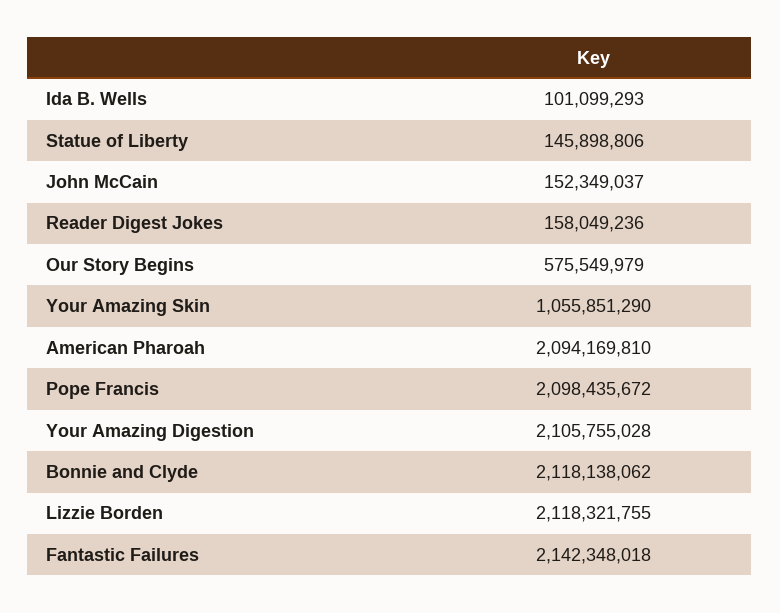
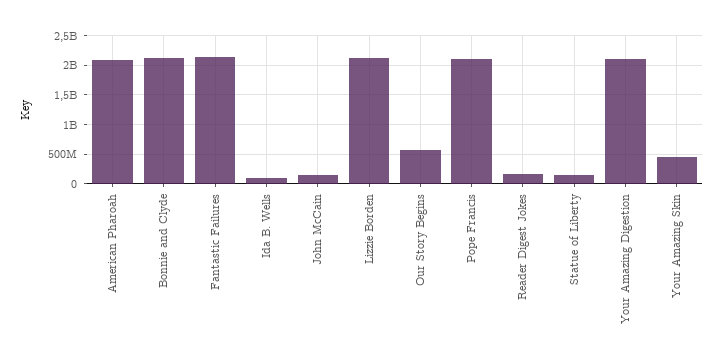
Your Amazing Skin: 1055851290 -> 500000000

